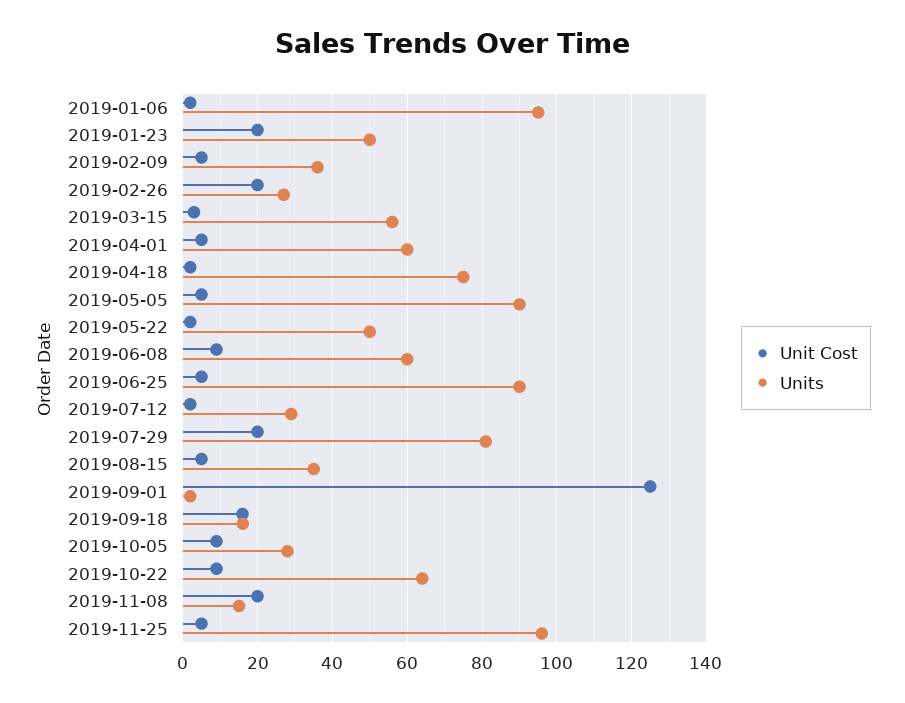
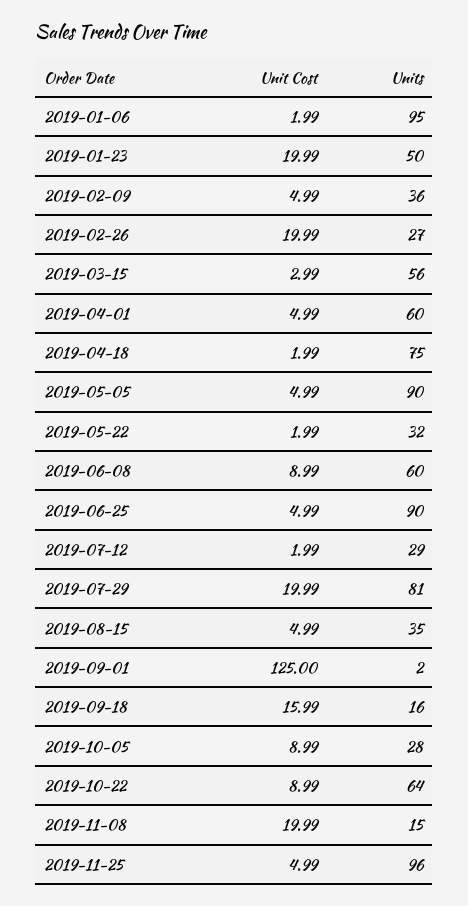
Units, 2019-05-22: 50 -> 32

